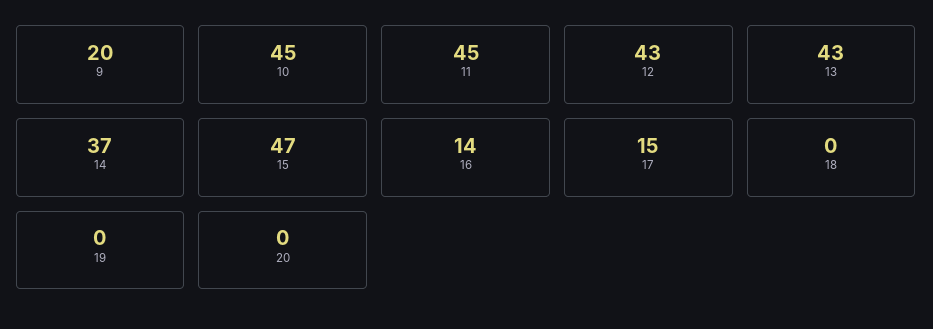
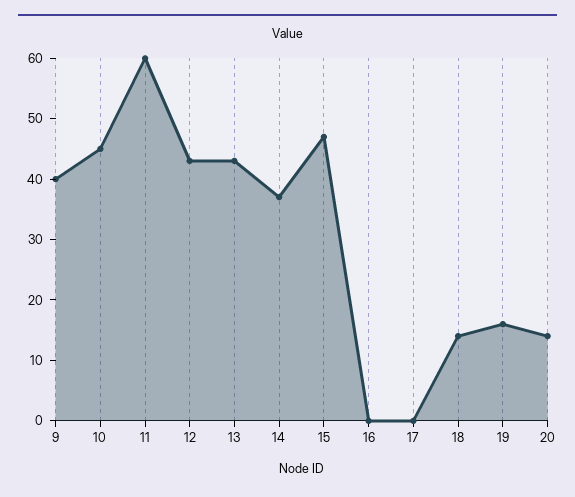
9: 20 -> 40
11: 45 -> 60
16: 14 -> 0
17: 15 -> 0
18: 0 -> 15
19: 0 -> 15
20: 0 -> 15

